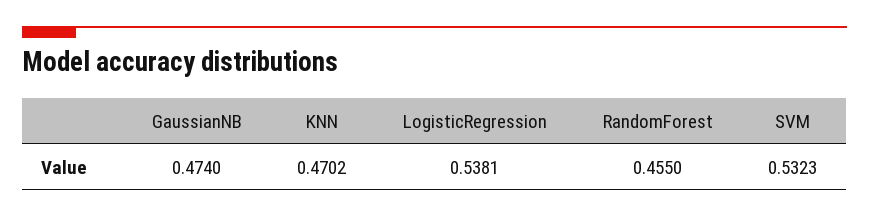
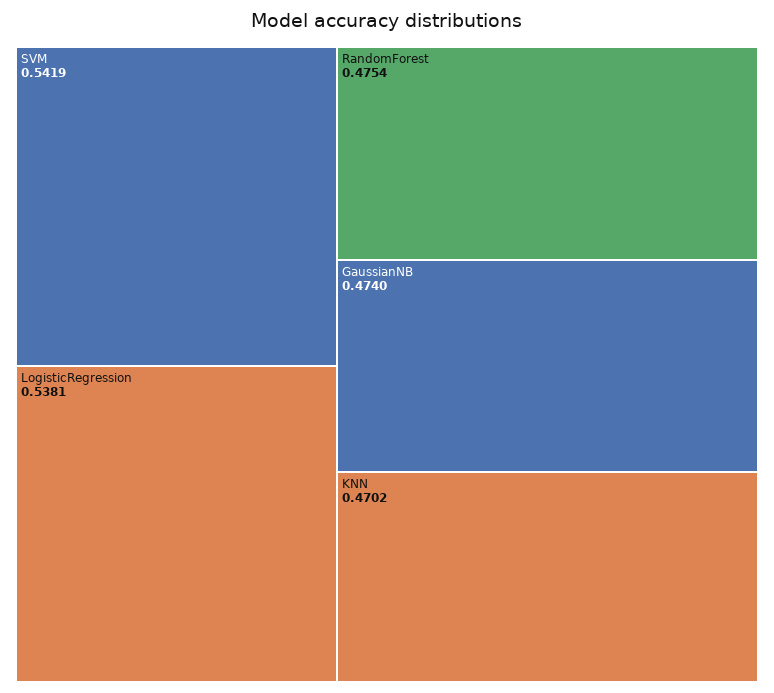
RandomForest: 0.455 -> 0.4754
SVM: 0.5323 -> 0.5419

